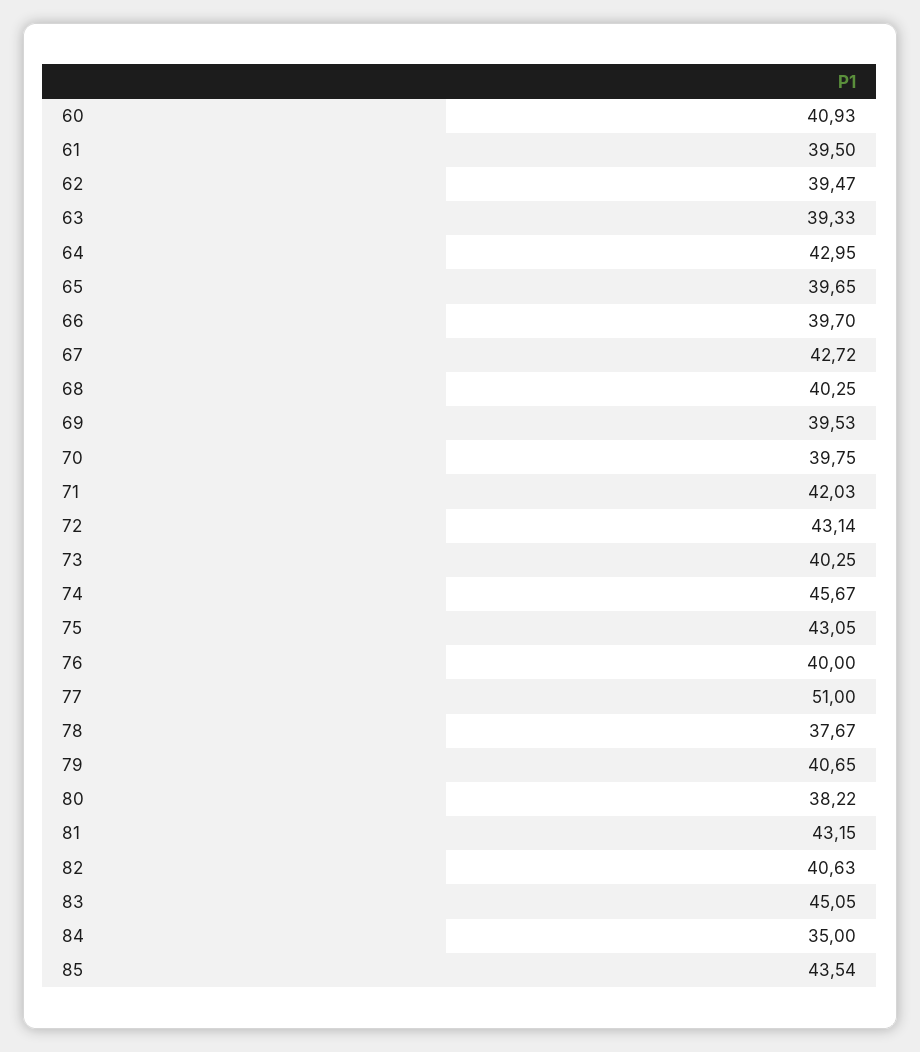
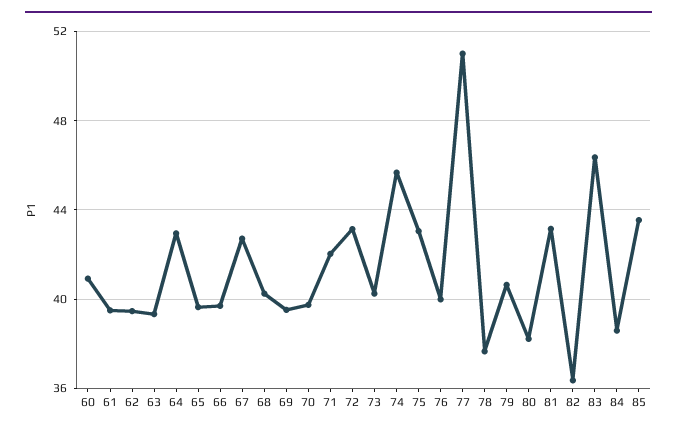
82: 40.63 -> 36.5
83: 45.05 -> 46.5
84: 35 -> 38.5

